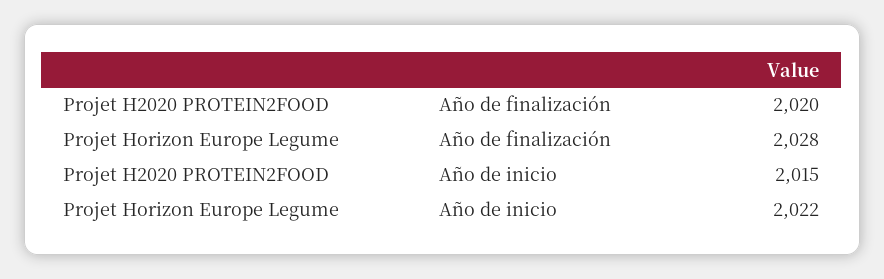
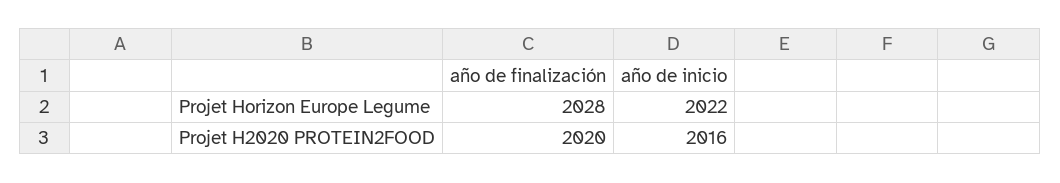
Projet H2020 PROTEIN2FOOD, Año de inicio: 2015 -> 2016

